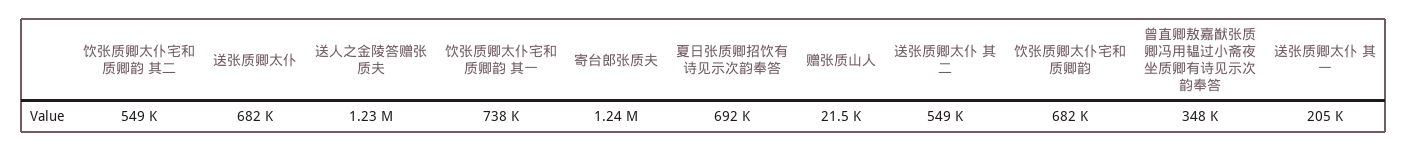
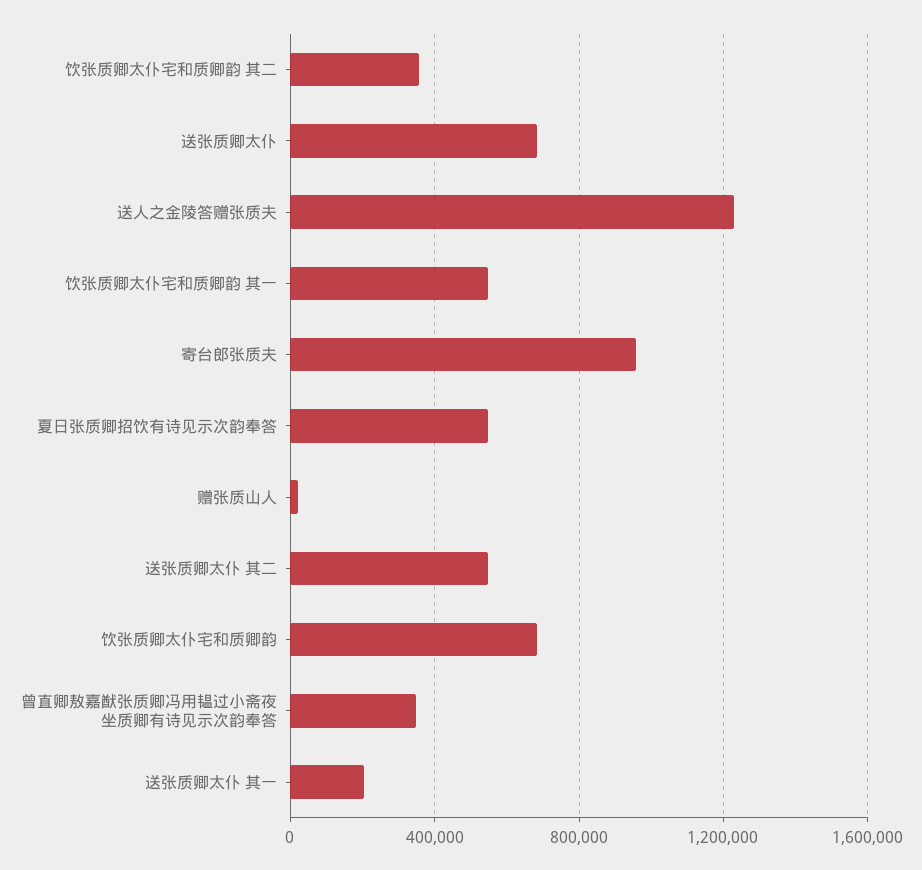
饮张质卿太仆宅和质卿韵 其二: 549000 -> 350000
饮张质卿太仆宅和质卿韵 其一: 738000 -> 550000
寄台郎张质夫: 1240000 -> 950000
夏日张质卿招饮有诗见示次韵奉答: 692000 -> 550000

